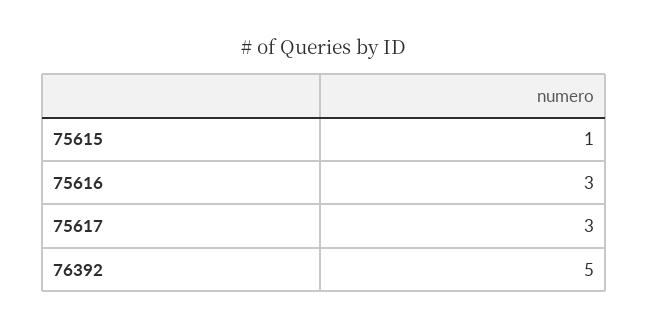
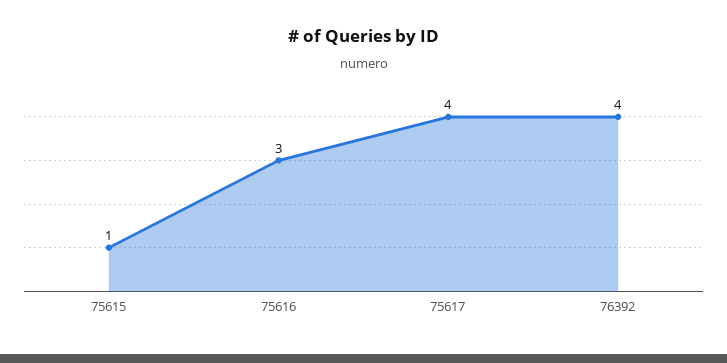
75617: 3 -> 4
76392: 5 -> 4

